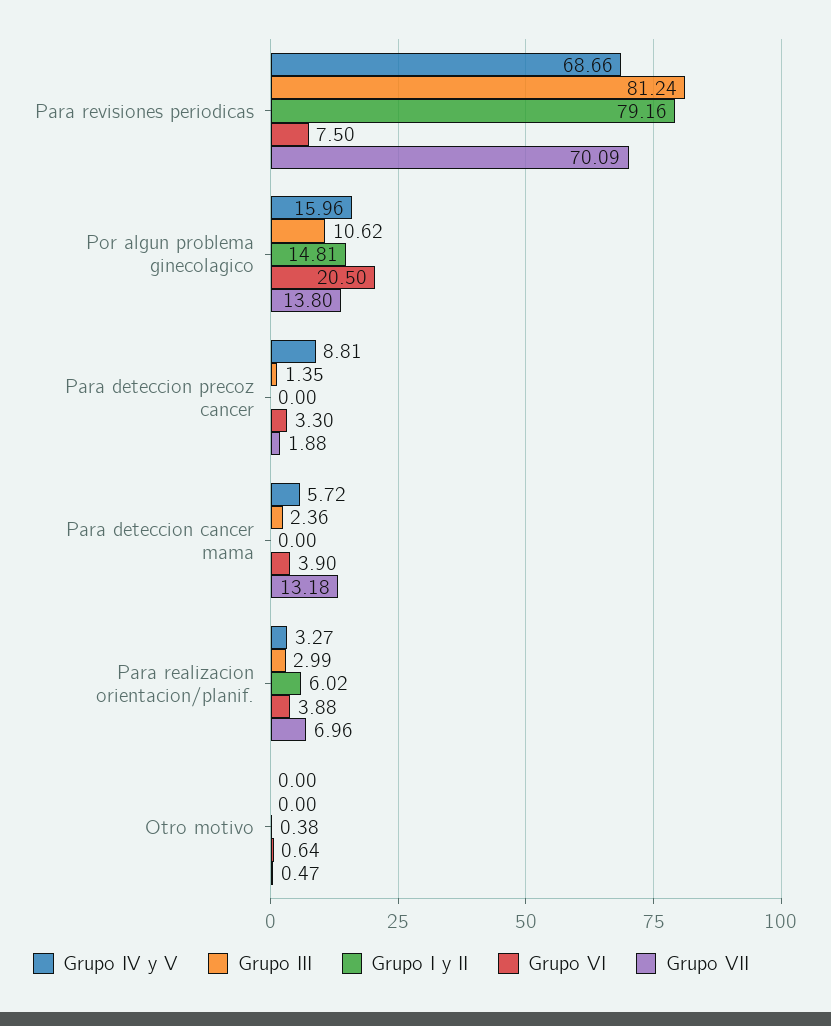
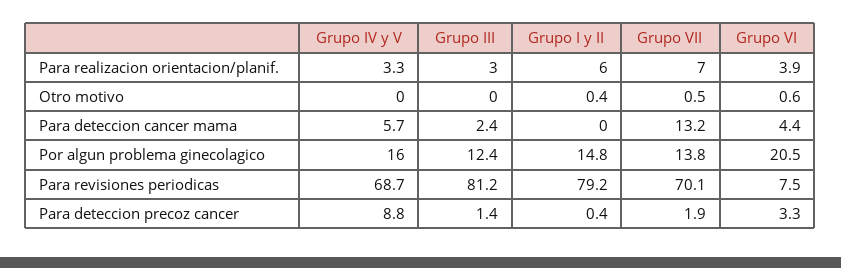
Grupo III, Por algun problema ginecolagico: 10.62 -> 12.4
Grupo I y II, Para deteccion precoz cancer: 0 -> 0.4
Grupo VI, Para deteccion cancer mama: 3.9 -> 4.4

